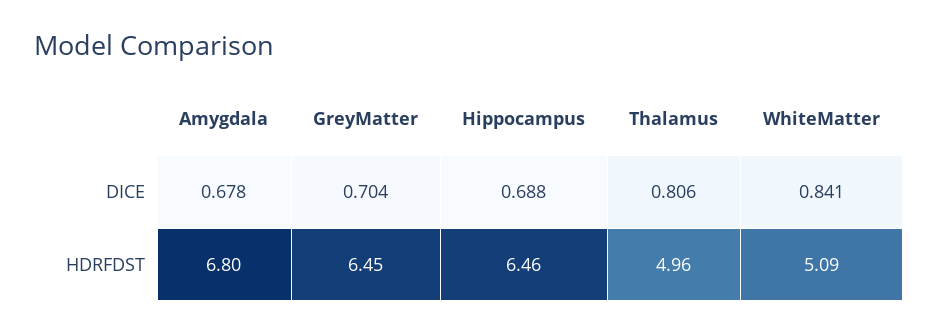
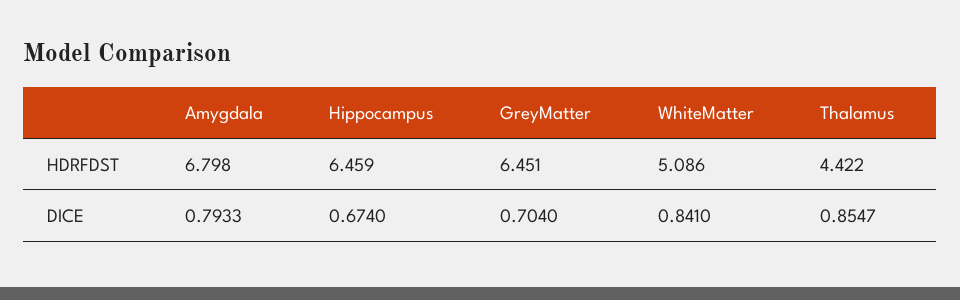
Amygdala, DICE: 0.678 -> 0.7933
Hippocampus, DICE: 0.688 -> 0.674
Thalamus, DICE: 0.806 -> 0.8547
Thalamus, HDRFDST: 4.96 -> 4.422

